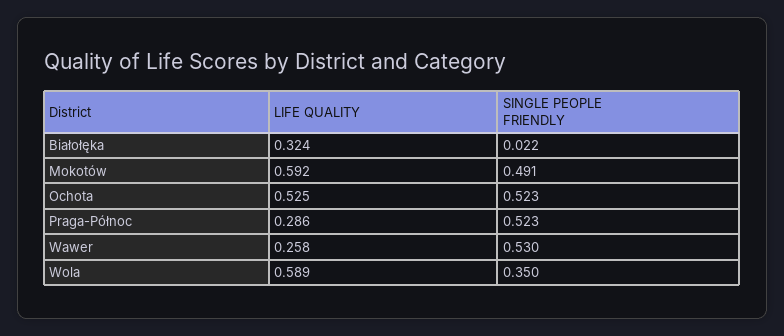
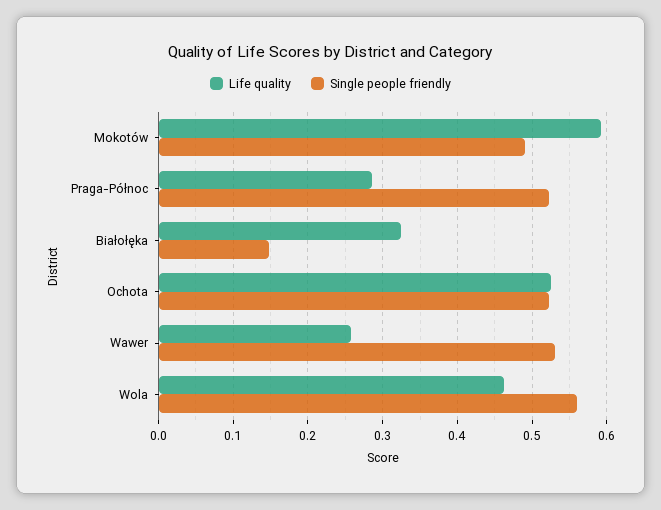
SINGLE PEOPLE FRIENDLY, Białołęka: 0.022 -> 0.15
LIFE QUALITY, Wola: 0.589 -> 0.46
SINGLE PEOPLE FRIENDLY, Wola: 0.35 -> 0.56

